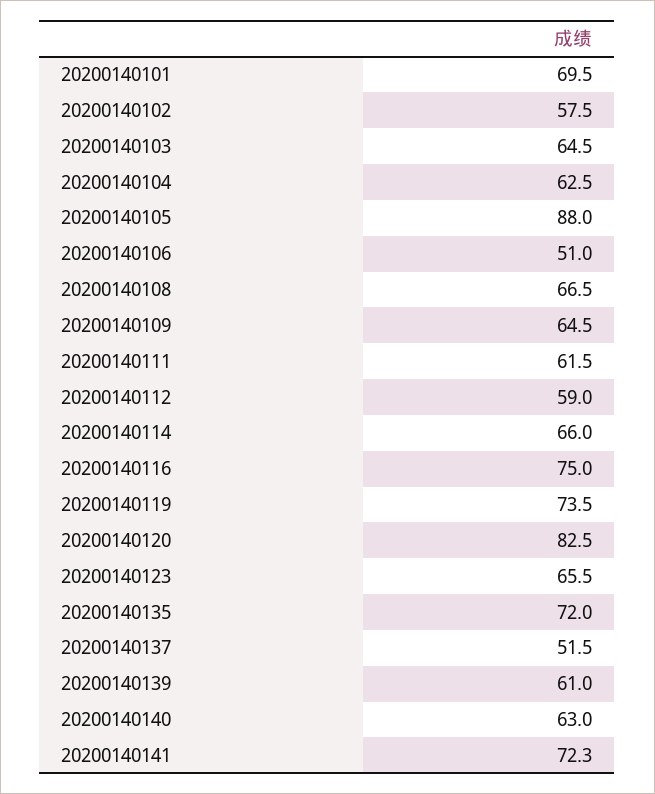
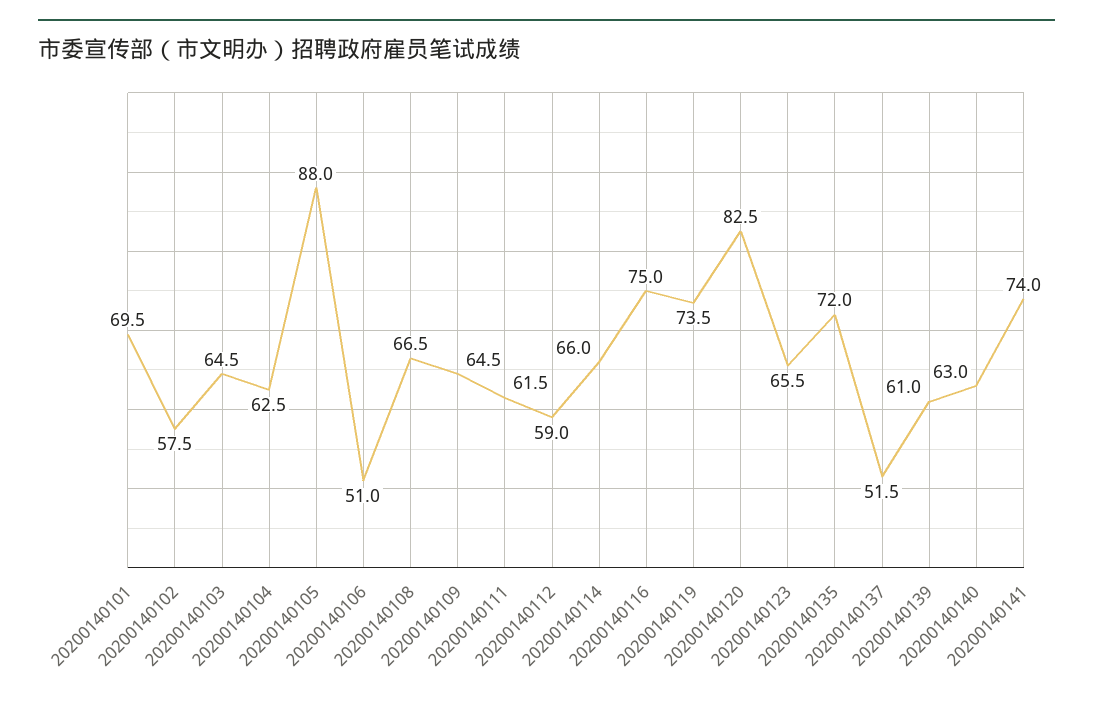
20200140141: 72.3 -> 74

